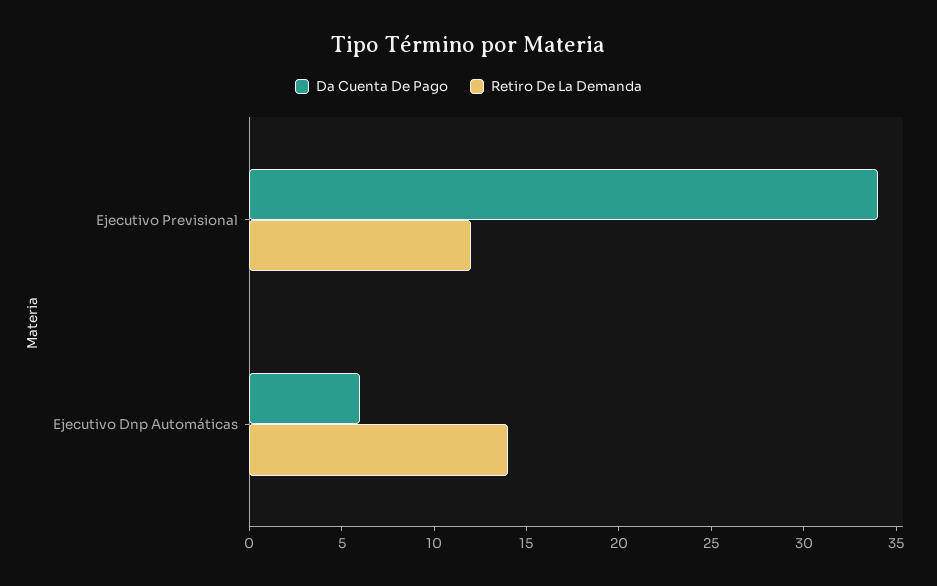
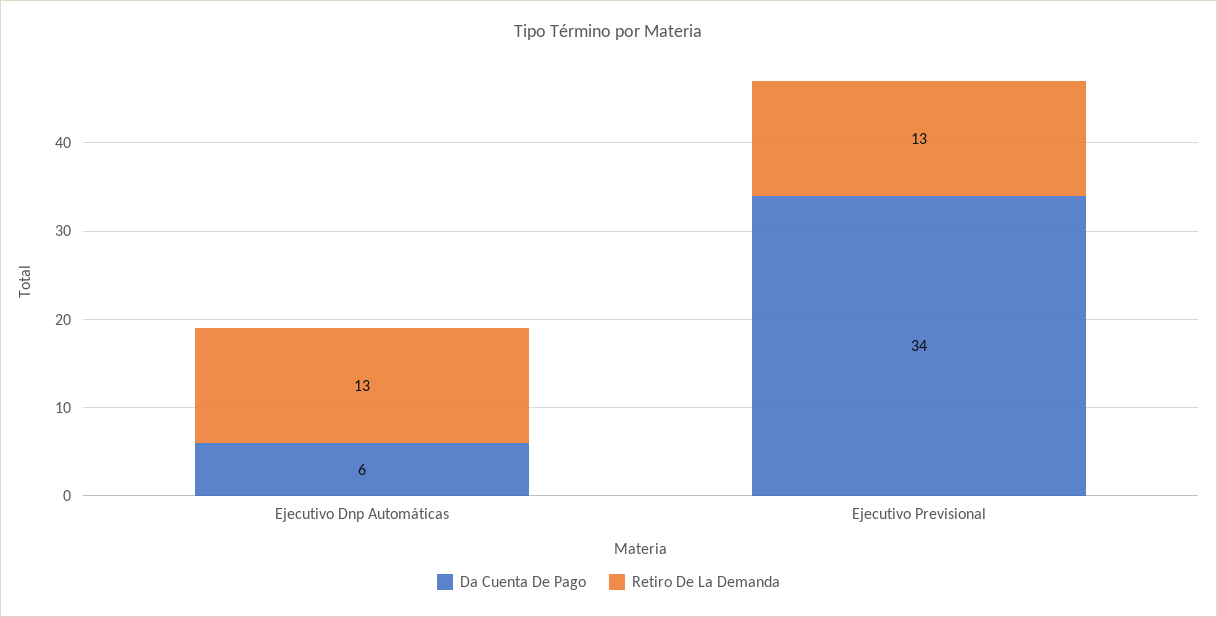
Retiro De La Demanda, Ejecutivo Previsional: 12 -> 13
Retiro De La Demanda, Ejecutivo Dnp Automáticas: 14 -> 13

